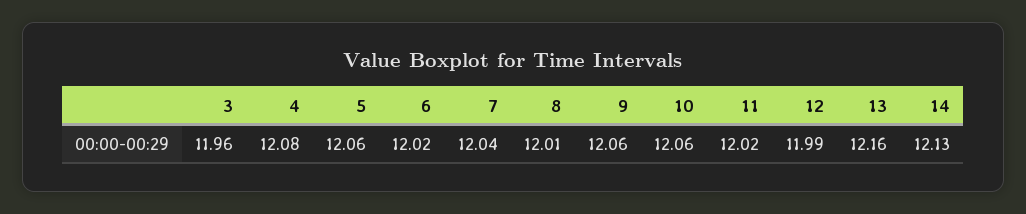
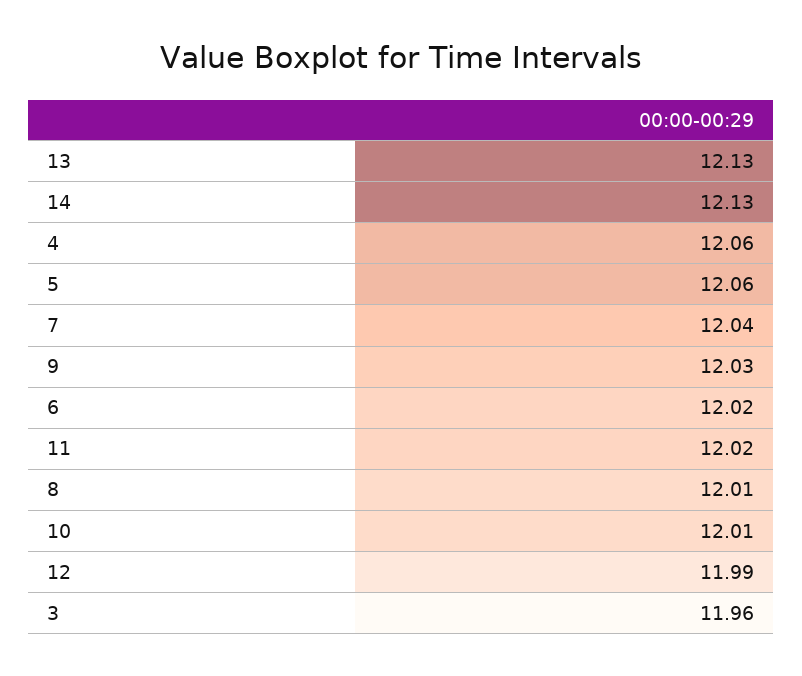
4: 12.08 -> 12.06
9: 12.06 -> 12.03
10: 12.06 -> 12.01
13: 12.16 -> 12.13

